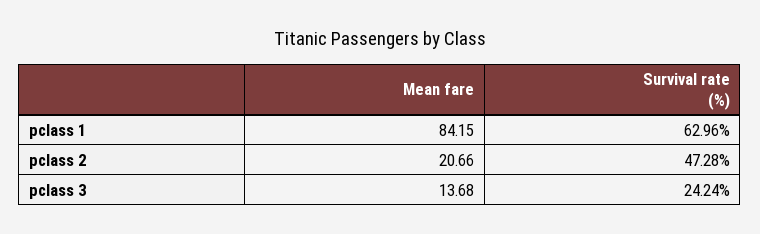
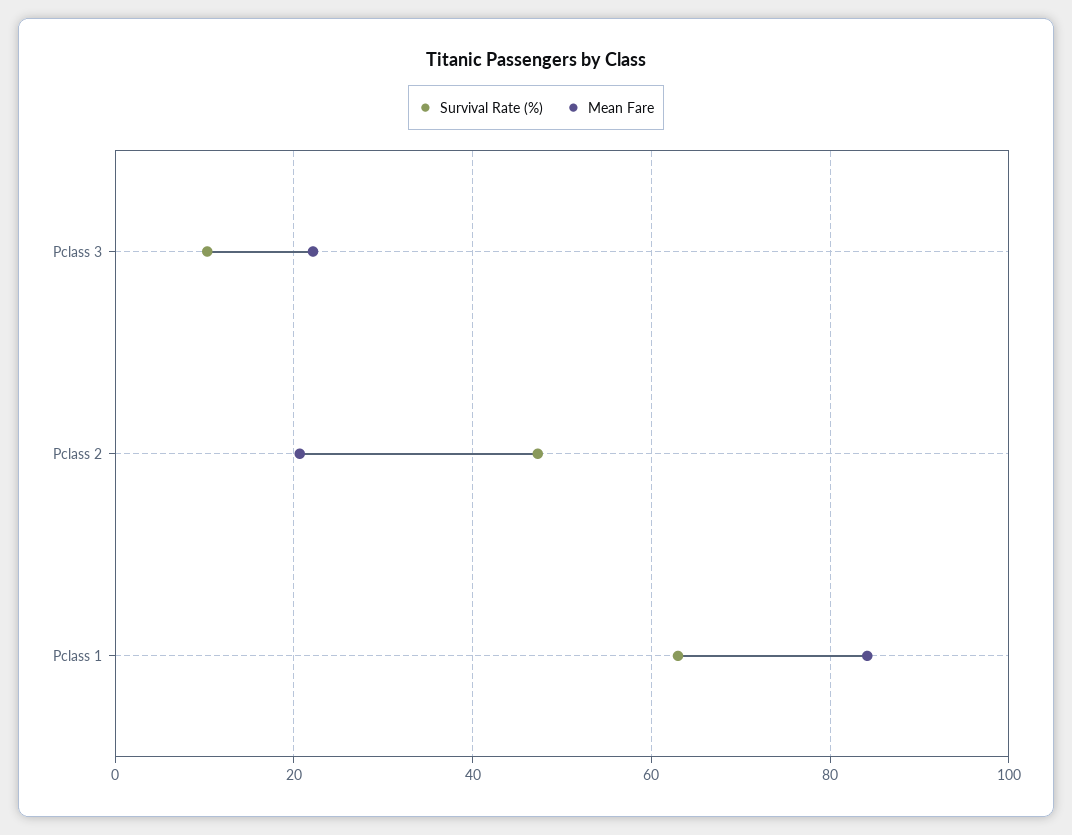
Mean fare, pclass 3: 13.68 -> 22
Survival rate (%), pclass 3: 24.24 -> 10

